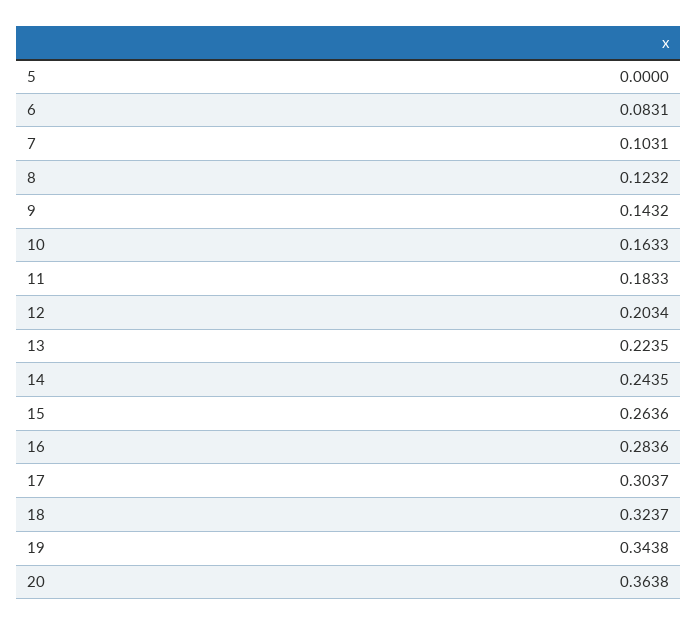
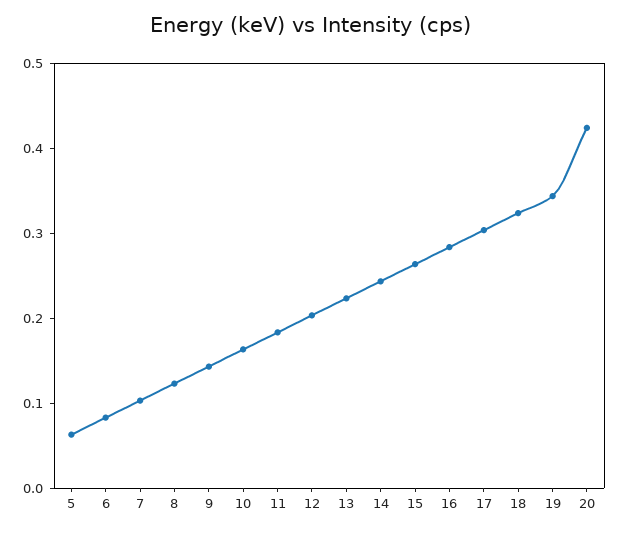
5: 0 -> 0.06
20: 0.3638 -> 0.42

